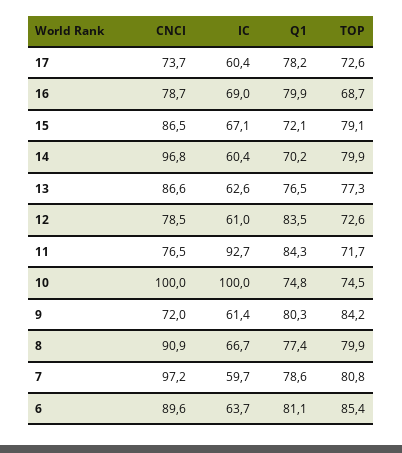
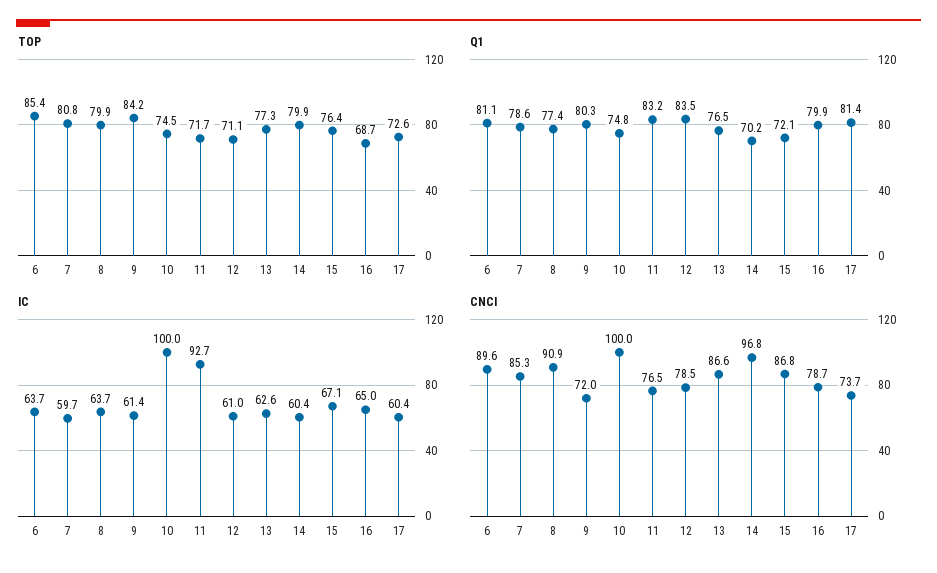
Q1, 17: 78.2 -> 81.4
IC, 16: 69 -> 65
CNCI, 15: 86.5 -> 86.8
TOP, 15: 79.1 -> 76.4
TOP, 12: 72.6 -> 71.1
Q1, 11: 84.3 -> 83.2
IC, 8: 66.7 -> 63.7
CNCI, 7: 97.2 -> 85.3

